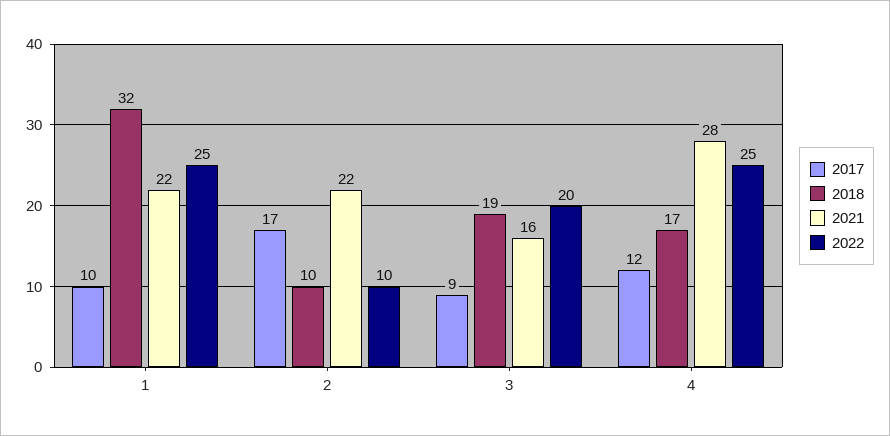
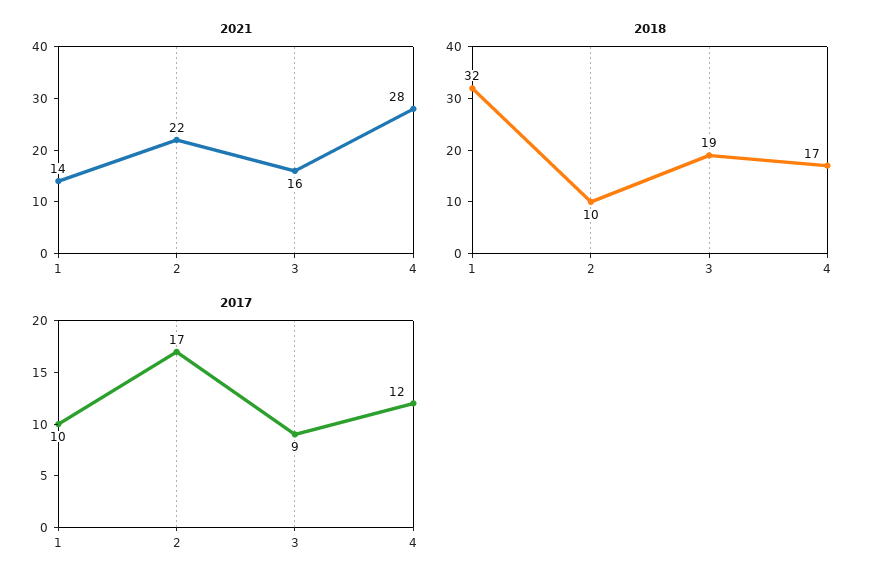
2021, 1: 22 -> 14
2022, 1: 25 -> none
2022, 2: 10 -> none
2022, 3: 20 -> none
2022, 4: 25 -> none

